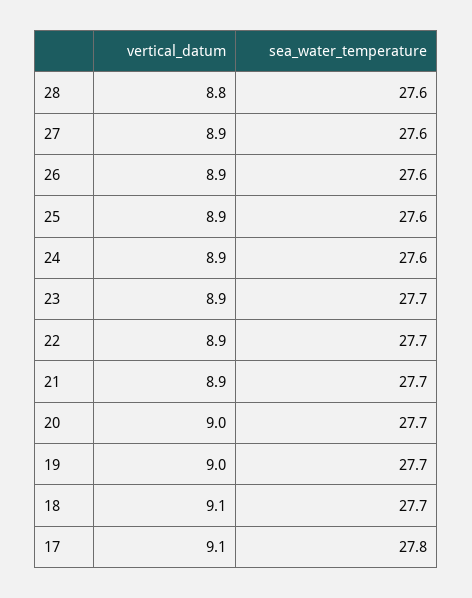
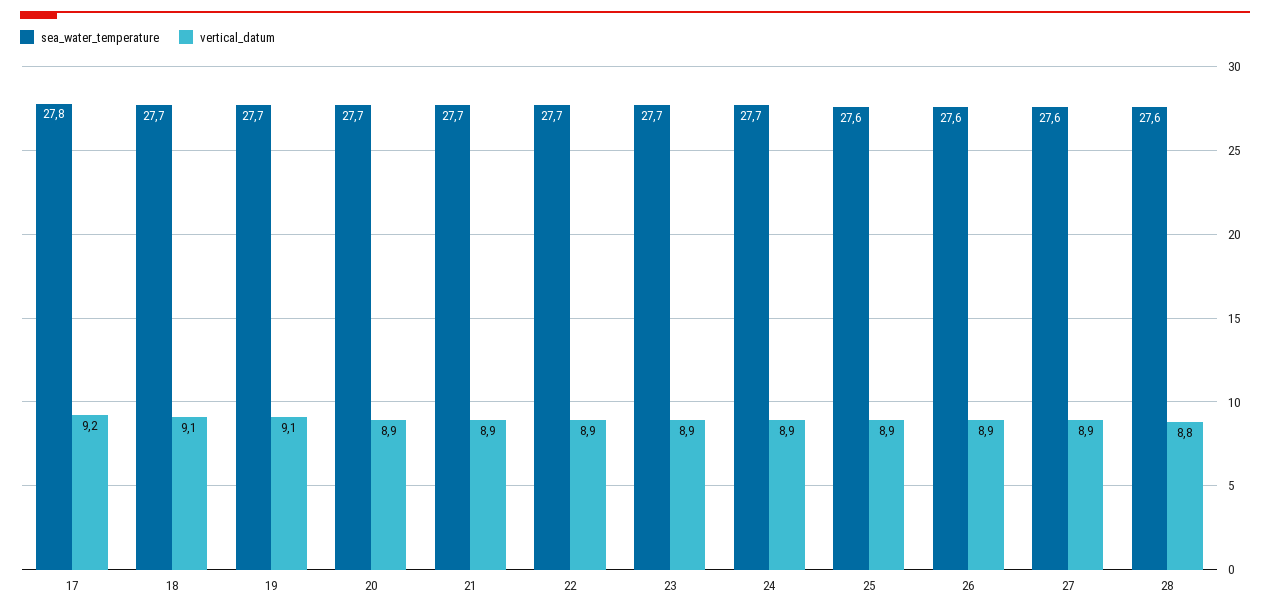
sea_water_temperature, 24: 27.6 -> 27.7
vertical_datum, 20: 9 -> 8.9
vertical_datum, 19: 9 -> 9.1
vertical_datum, 17: 9.1 -> 9.2

